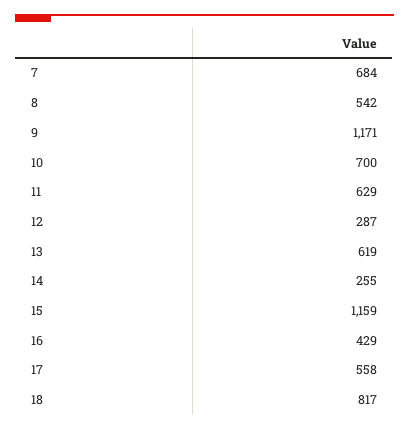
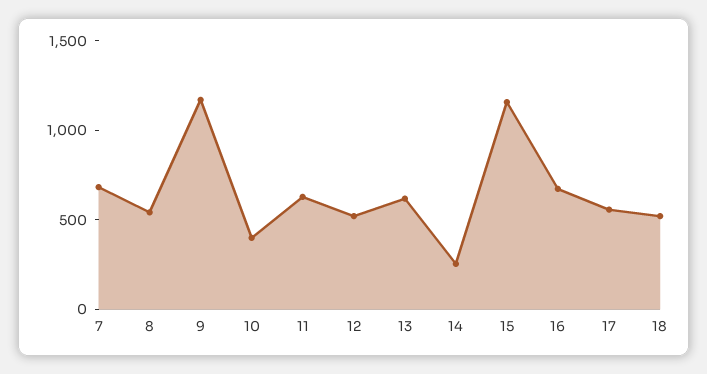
10: 700 -> 400
12: 287 -> 500
16: 429 -> 700
18: 817 -> 500

